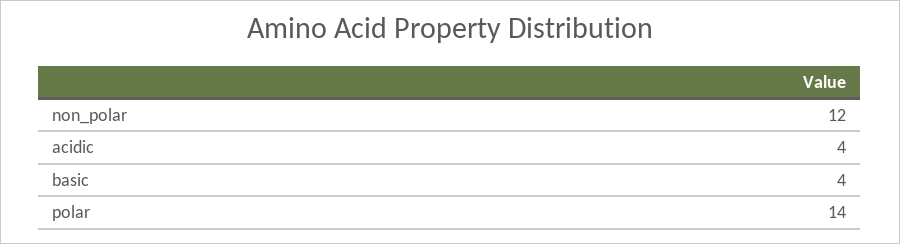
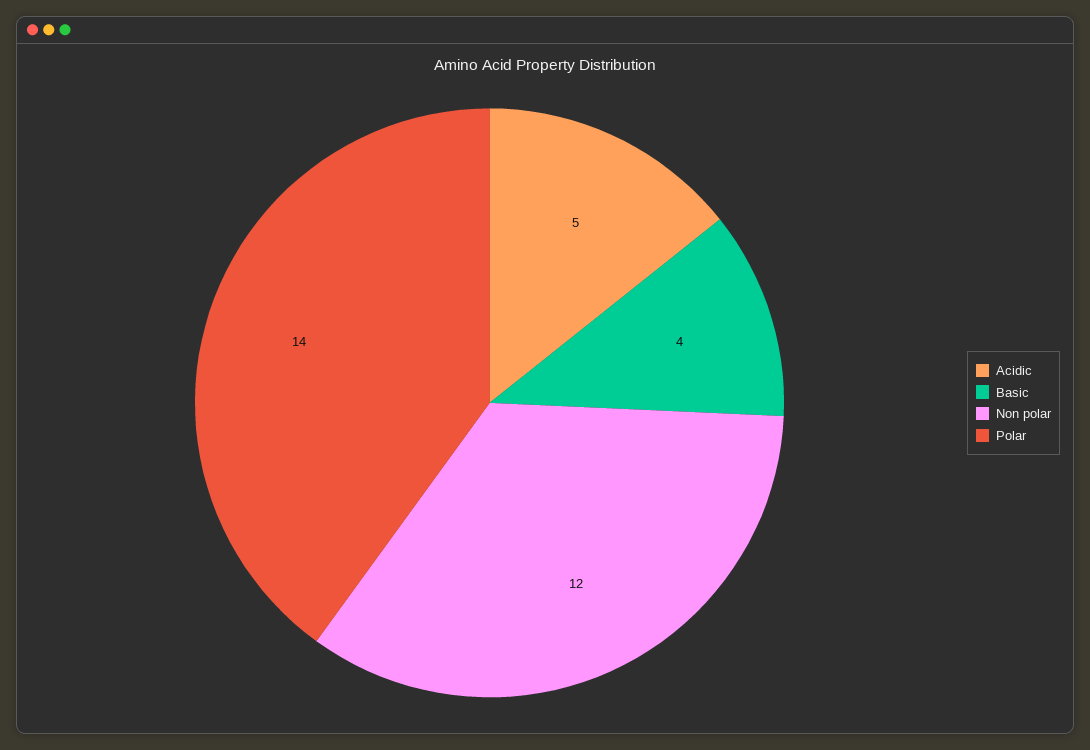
acidic: 4 -> 5

